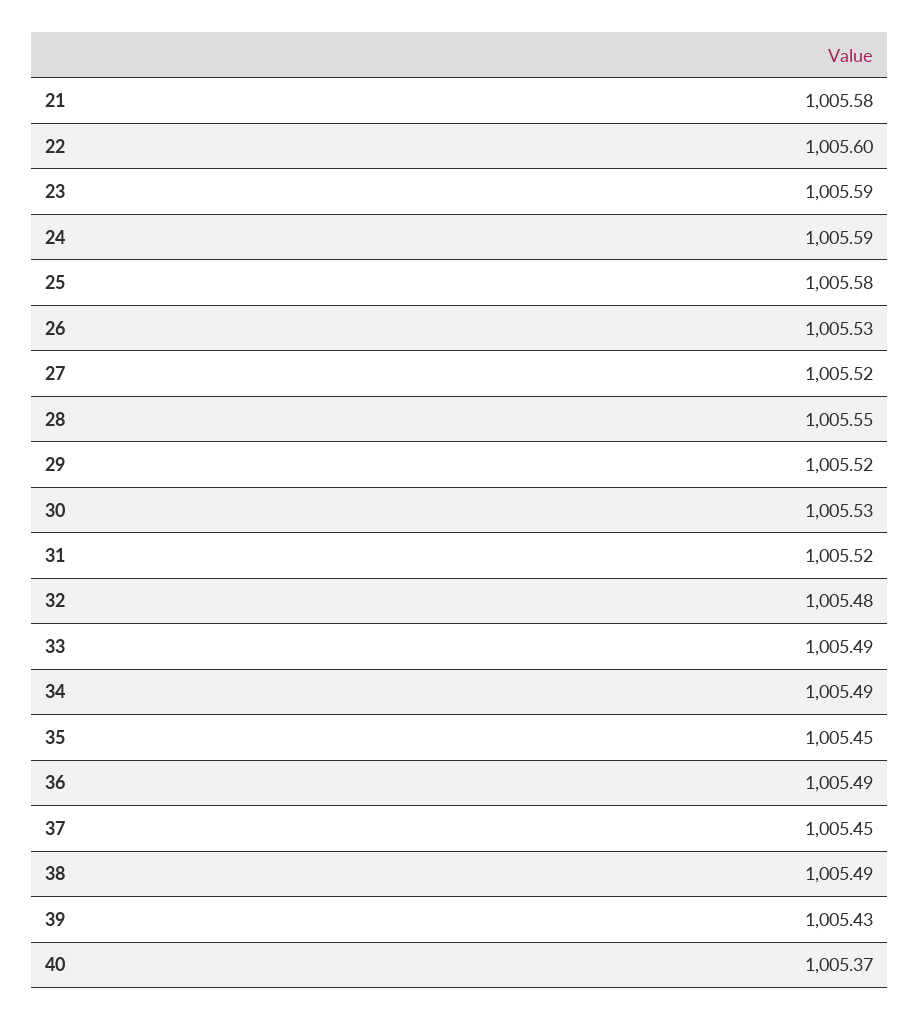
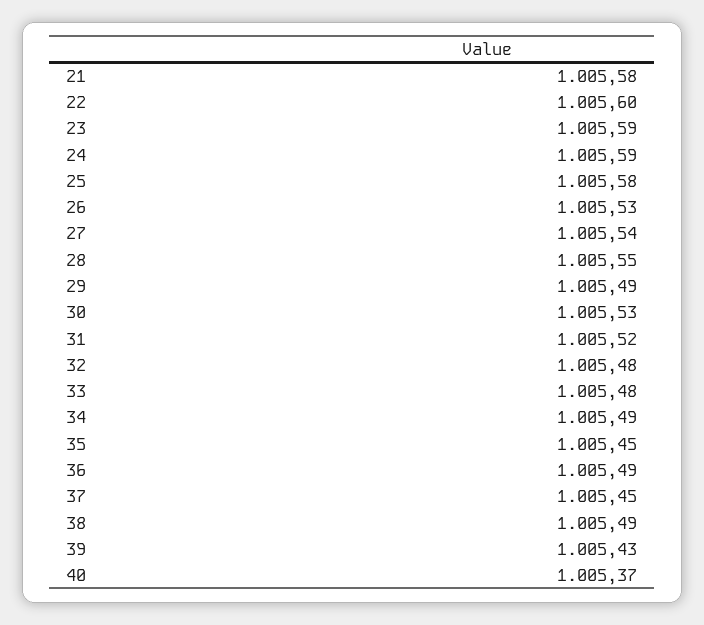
27: 1005.52 -> 1005.54
29: 1005.52 -> 1005.49
33: 1005.49 -> 1005.48

